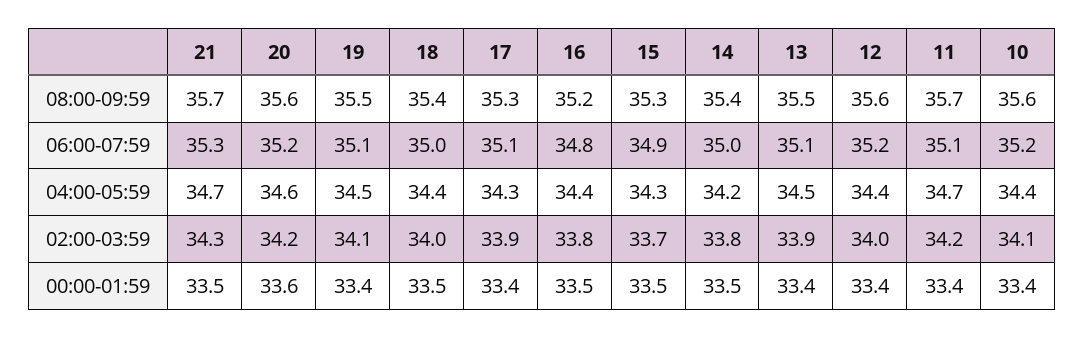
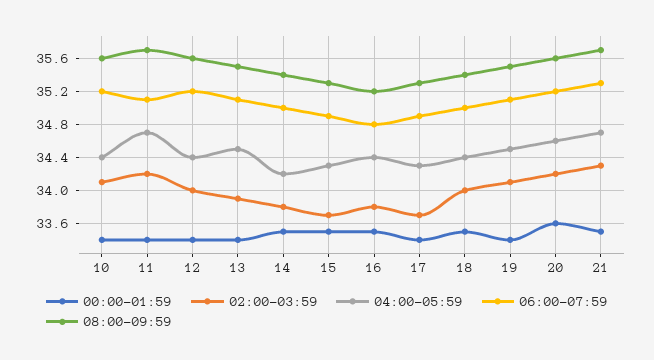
06:00-07:59, 17: 35.1 -> 34.9
02:00-03:59, 17: 33.9 -> 33.7

